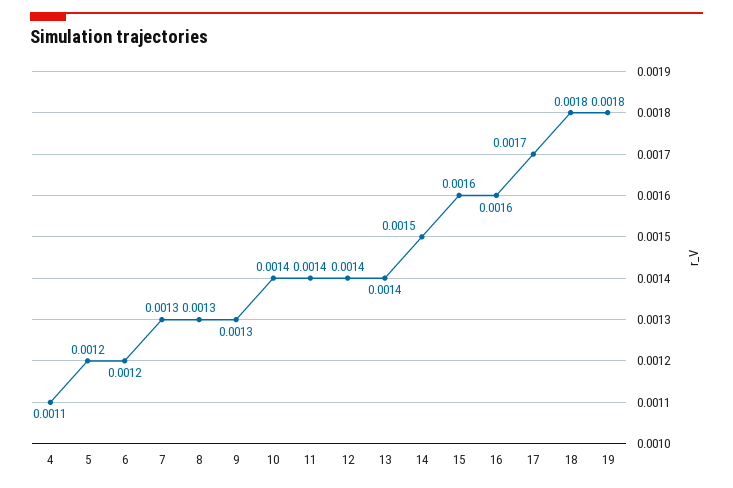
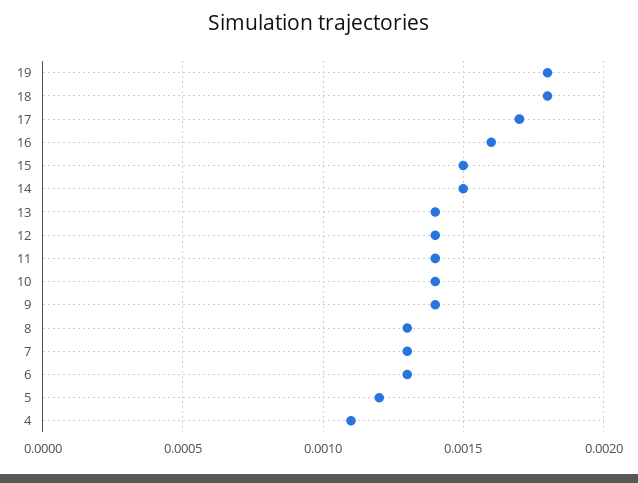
6: 0.0012 -> 0.0013
9: 0.0013 -> 0.0014
15: 0.0016 -> 0.0015

